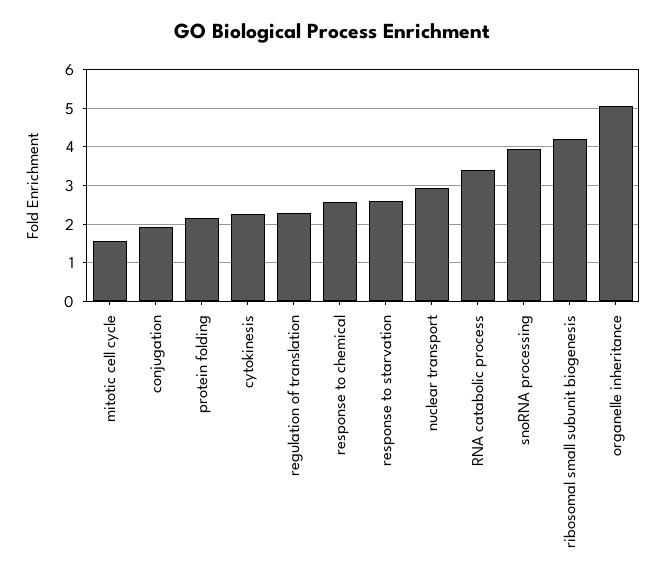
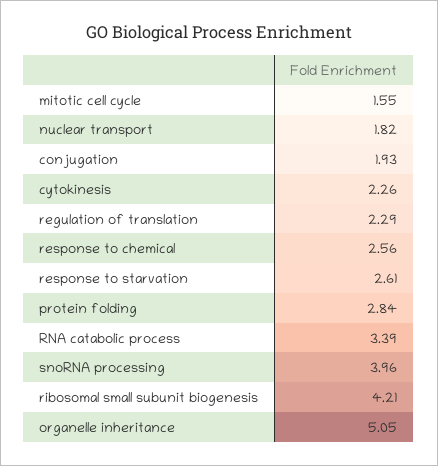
protein folding: 2.2 -> 2.84
nuclear transport: 3 -> 1.82

